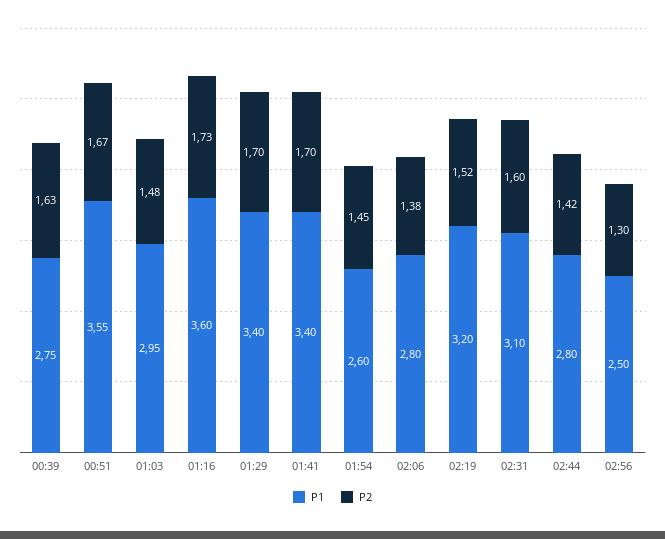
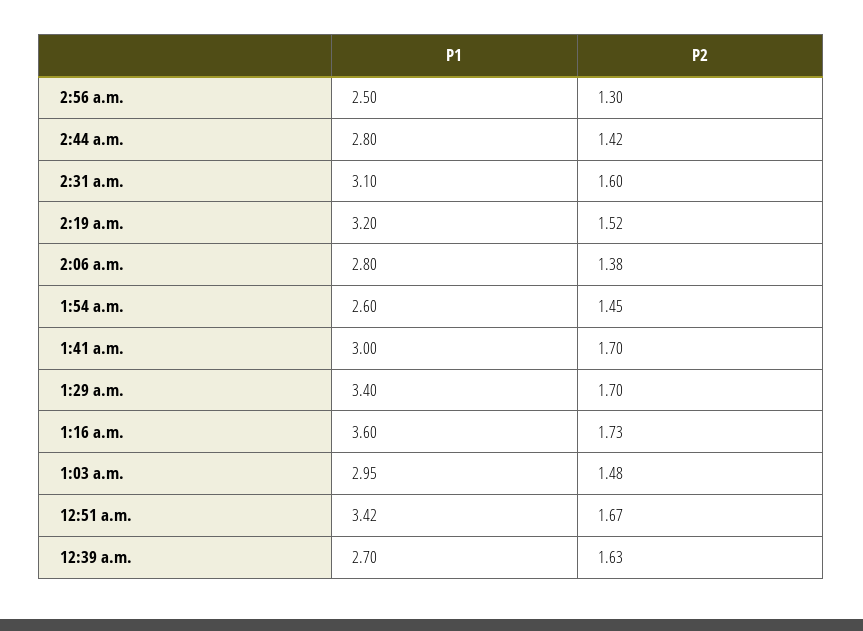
P1, 00:39: 2.75 -> 2.7
P1, 00:51: 3.55 -> 3.42
P1, 01:41: 3.4 -> 3

